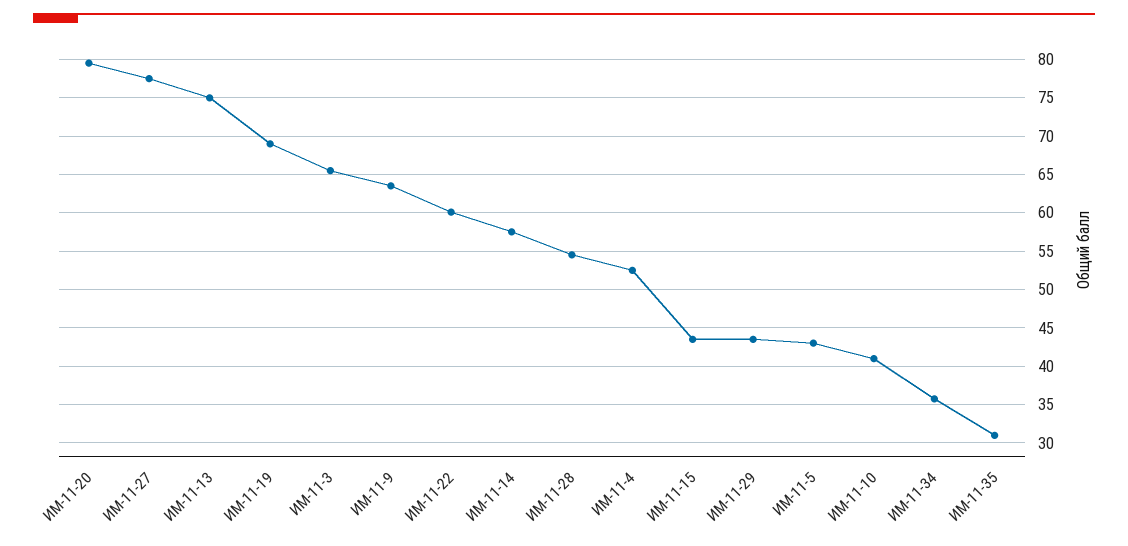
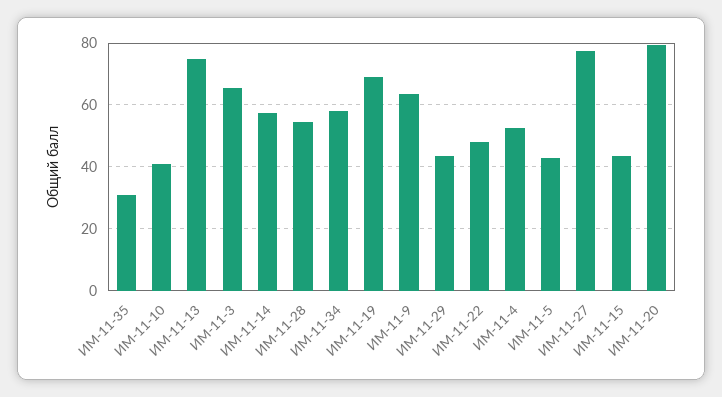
ИМ-11-22: 60 -> 48
ИМ-11-34: 36 -> 58

